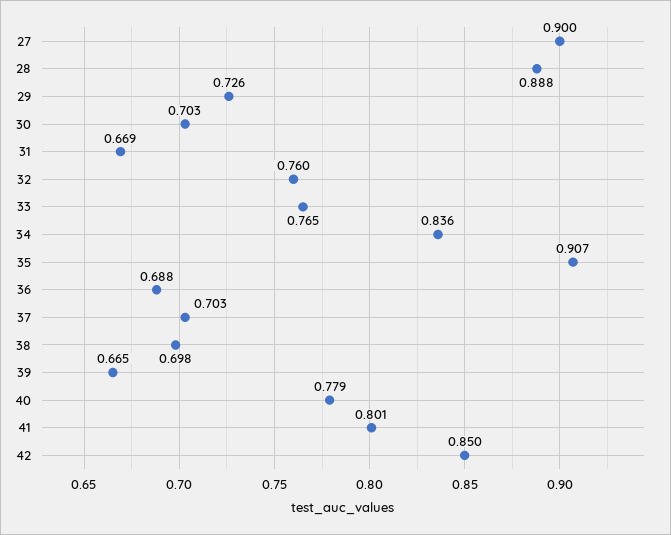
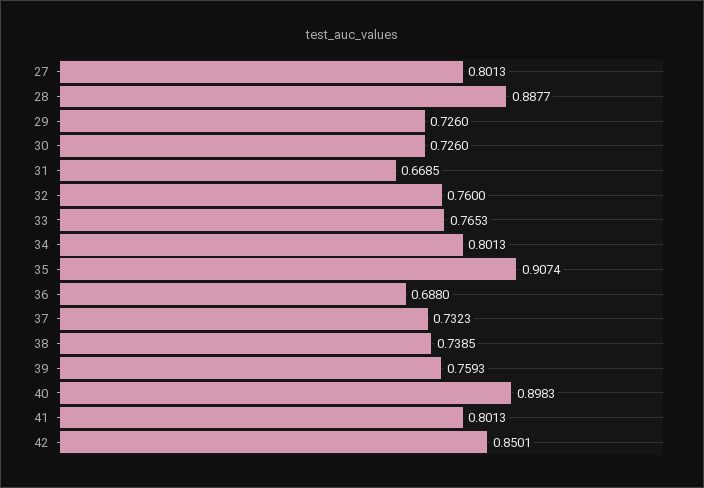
27: 0.9 -> 0.8013
30: 0.703 -> 0.726
34: 0.836 -> 0.8013
37: 0.703 -> 0.7323
38: 0.698 -> 0.7385
39: 0.665 -> 0.7593
40: 0.779 -> 0.8983

